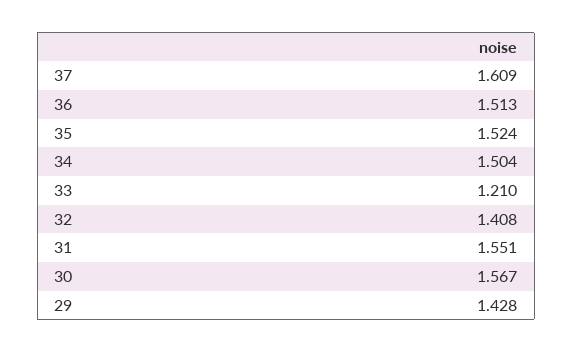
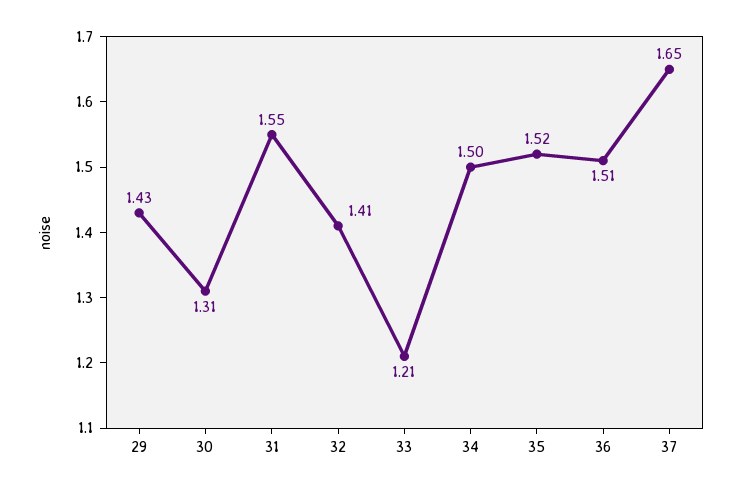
37: 1.609 -> 1.65
30: 1.567 -> 1.31

